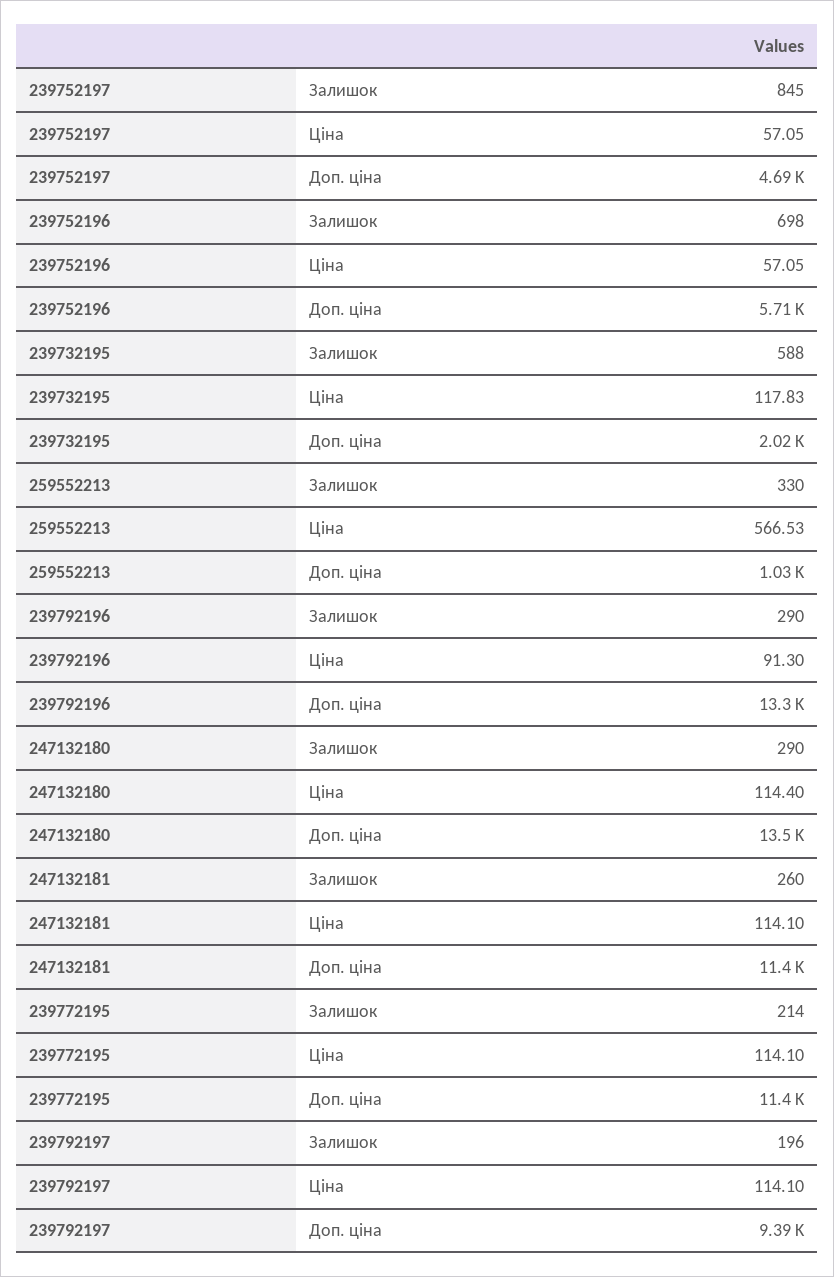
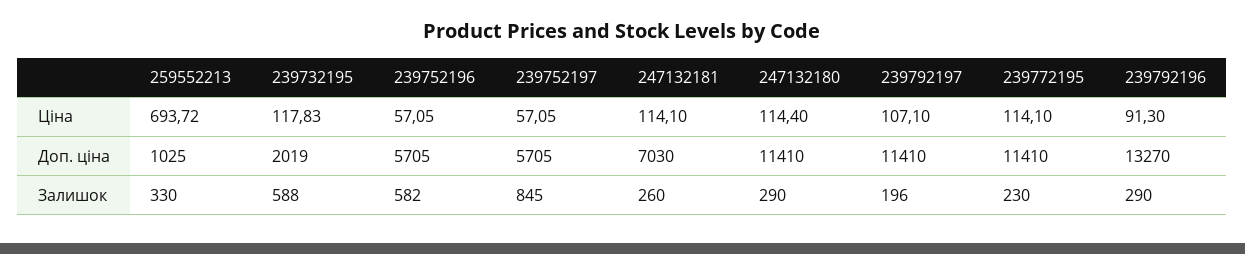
239752197, Доп. ціна: 4690 -> 5705
239752196, Залишок: 698 -> 582
259552213, Ціна: 566.53 -> 693.72
247132180, Доп. ціна: 13500 -> 11410
247132181, Доп. ціна: 11400 -> 7030
239772195, Залишок: 214 -> 230
239792197, Ціна: 114.1 -> 107.1
239792197, Доп. ціна: 9390 -> 11410

